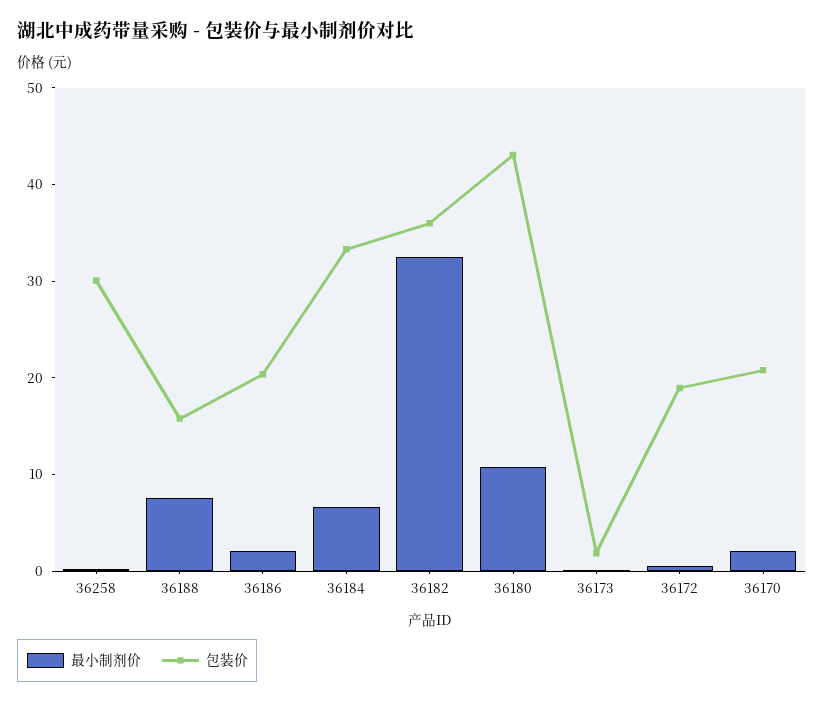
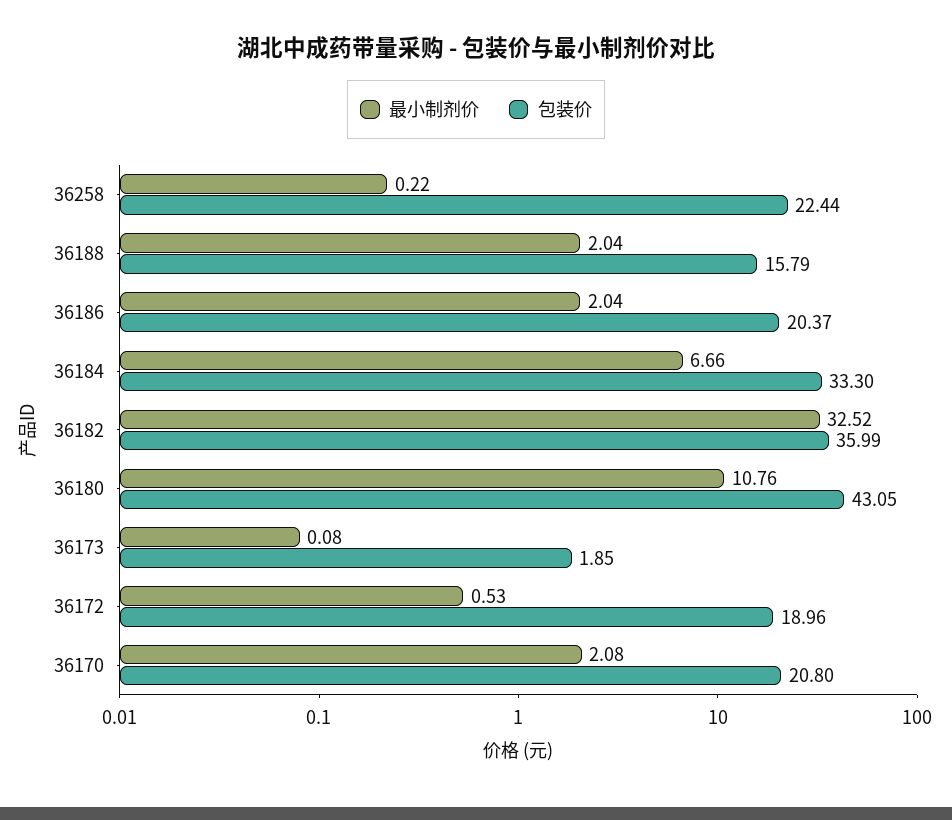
包装价, 36258: 30 -> 22.44
最小制剂价, 36188: 8 -> 2.04

